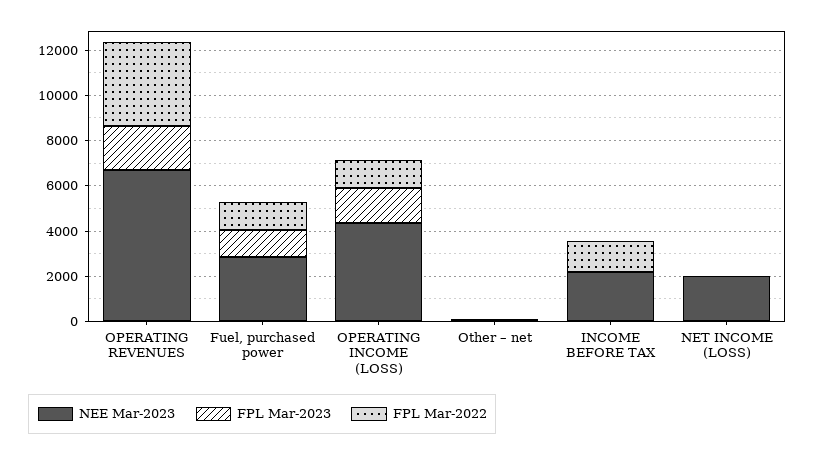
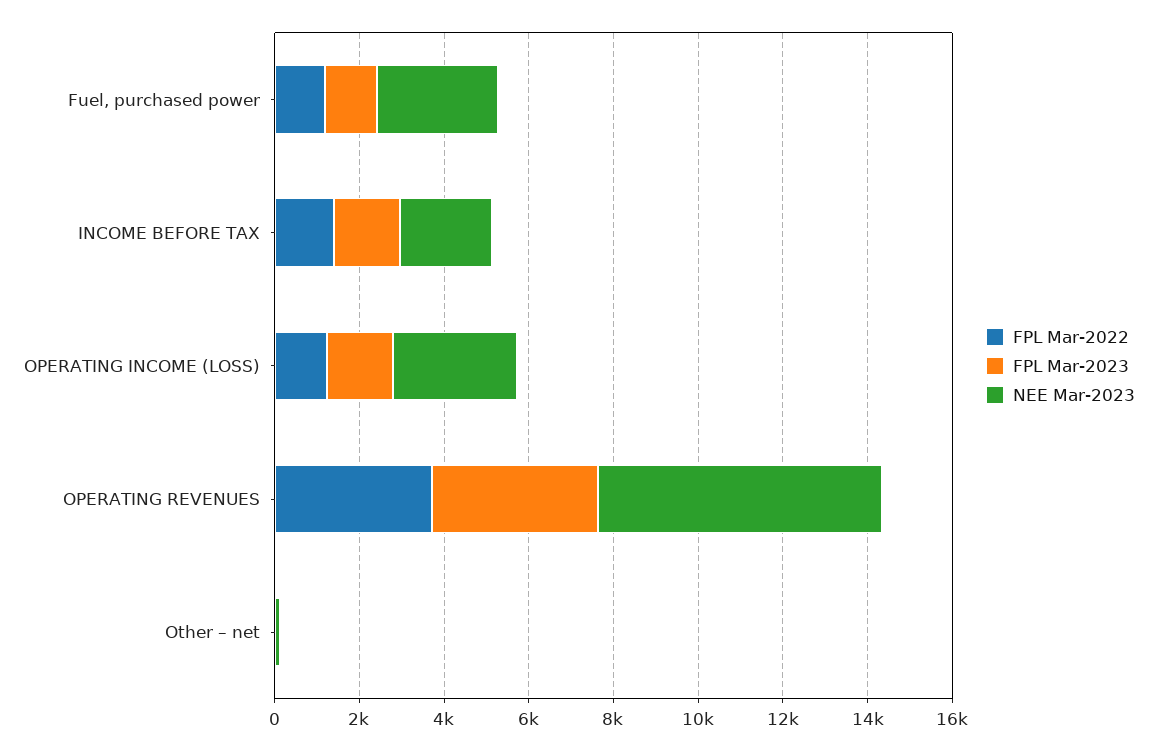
FPL Mar-2023, OPERATING REVENUES: 2000 -> 4000
NEE Mar-2023, OPERATING INCOME (LOSS): 4500 -> 3000
FPL Mar-2023, INCOME BEFORE TAX: 0 -> 1500
NEE Mar-2023, NET INCOME (LOSS): 2000 -> none
FPL Mar-2023, NET INCOME (LOSS): 0 -> none
FPL Mar-2022, NET INCOME (LOSS): 0 -> none

